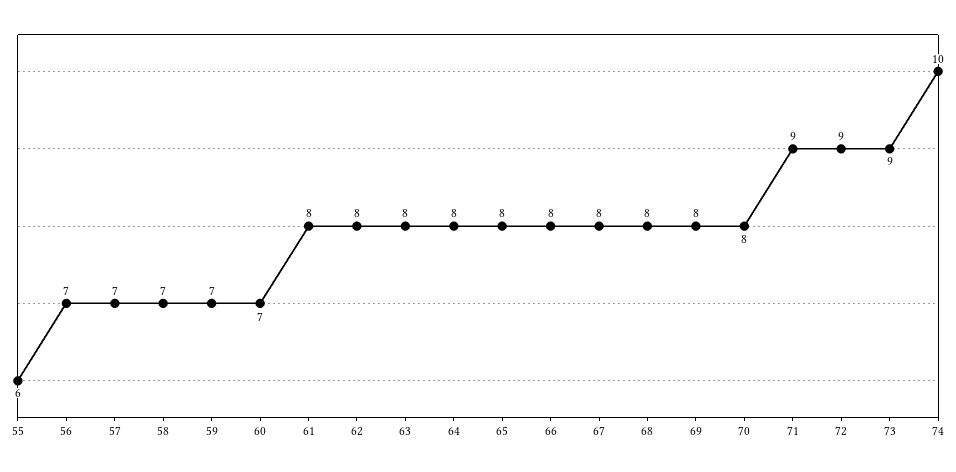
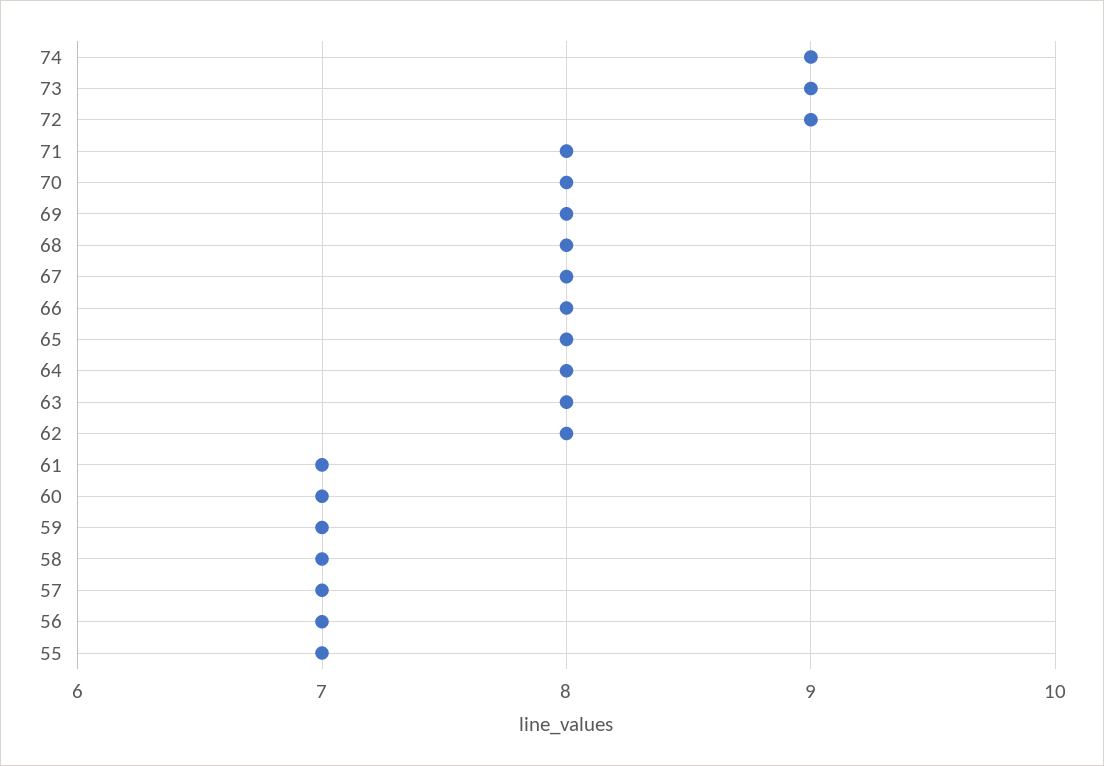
55: 6 -> 7
61: 8 -> 7
71: 9 -> 8
74: 10 -> 9

